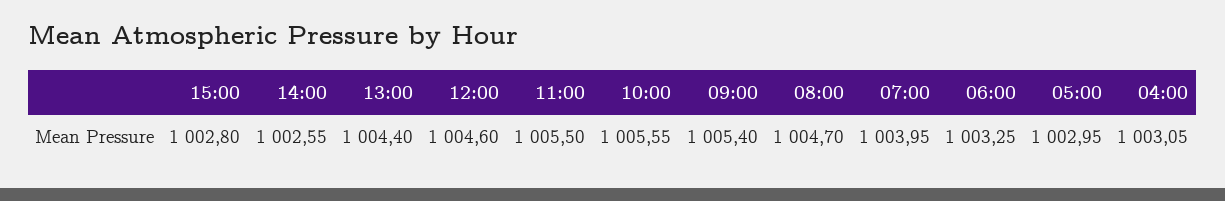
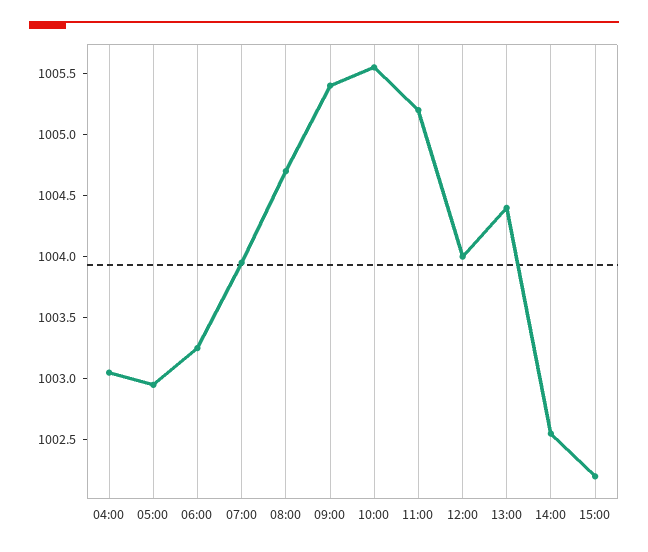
15:00: 1002.8 -> 1002.2
12:00: 1004.6 -> 1004
11:00: 1005.5 -> 1005.2

